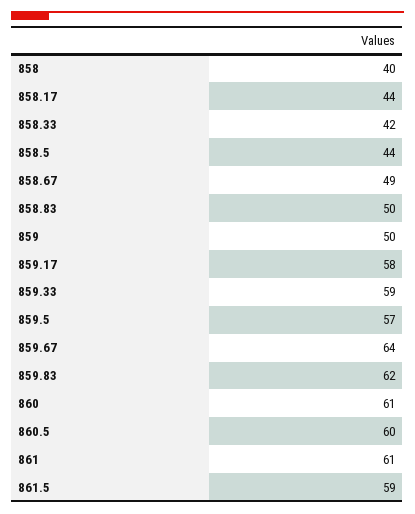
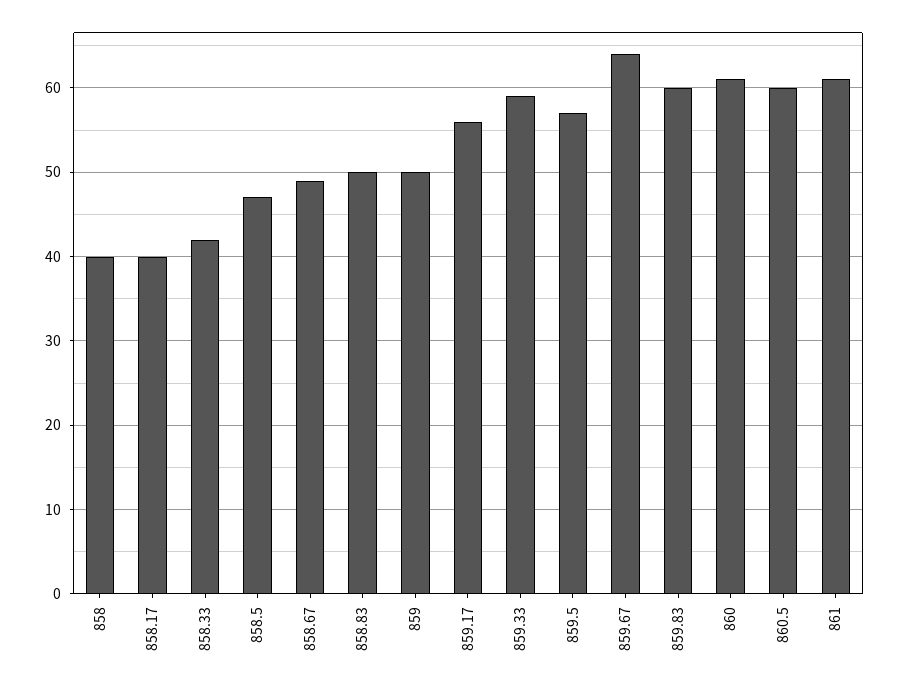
858.17: 44 -> 40
858.5: 44 -> 47
859.17: 58 -> 56
859.83: 62 -> 60
861.5: 59 -> none

